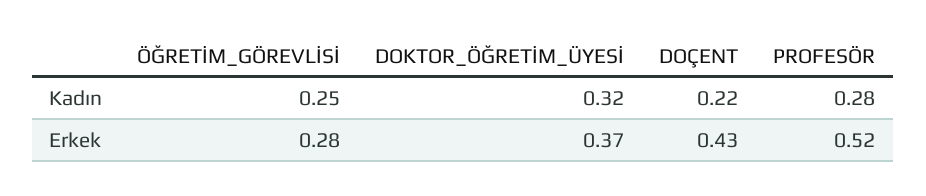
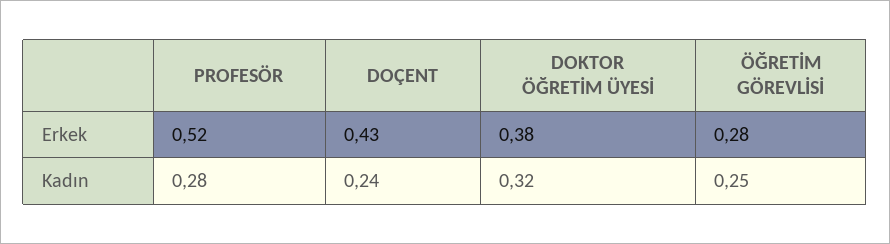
DOÇENT, Kadın: 0.22 -> 0.24
DOKTOR_ÖĞRETİM_ÜYESİ, Erkek: 0.37 -> 0.38

